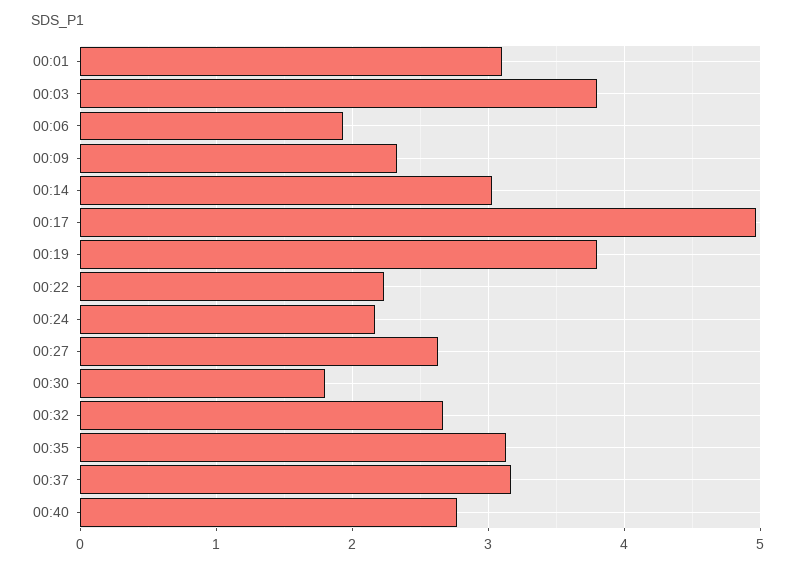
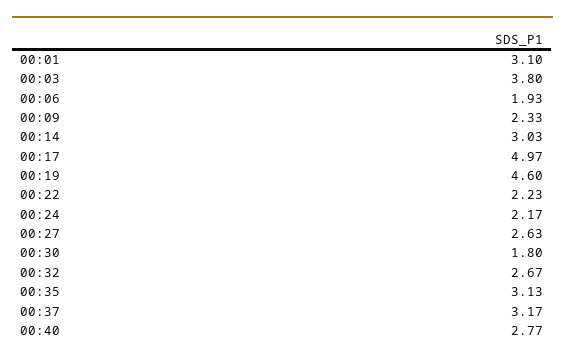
00:19: 3.8 -> 4.6

